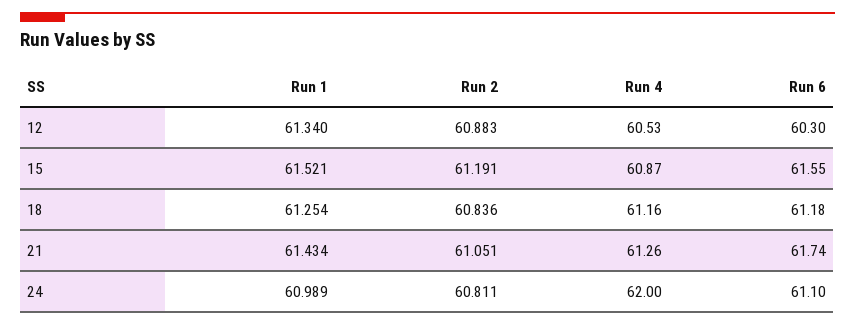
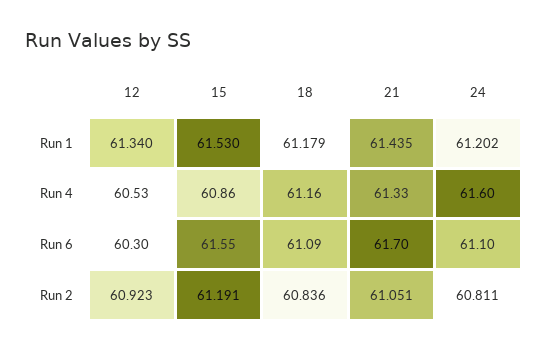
Run 2, 12: 60.883 -> 60.923
Run 1, 15: 61.521 -> 61.53
Run 4, 15: 60.87 -> 60.86
Run 1, 18: 61.254 -> 61.179
Run 6, 18: 61.18 -> 61.09
Run 1, 21: 61.434 -> 61.435
Run 4, 21: 61.26 -> 61.33
Run 6, 21: 61.74 -> 61.7
Run 1, 24: 60.989 -> 61.202
Run 4, 24: 62 -> 61.6

